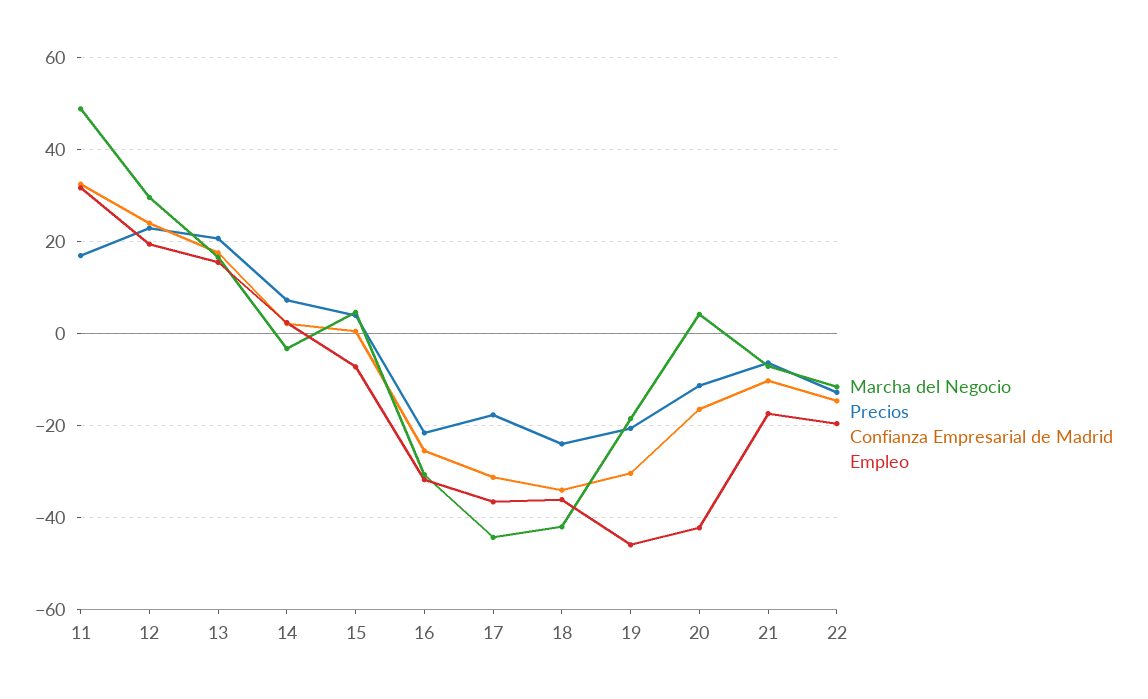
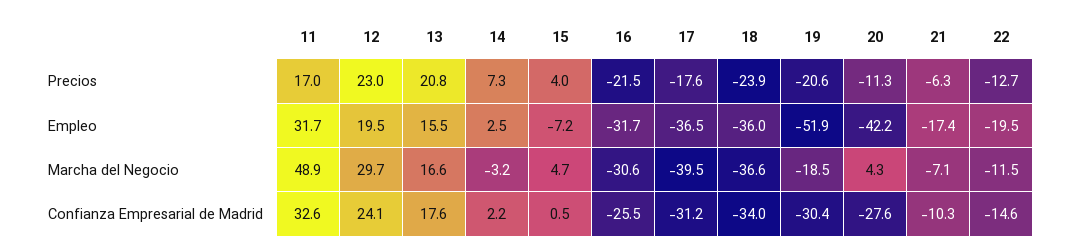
Marcha del Negocio, 17: -44 -> -39.5
Marcha del Negocio, 18: -42 -> -36.6
Empleo, 19: -46 -> -51.9
Confianza Empresarial de Madrid, 20: -16 -> -27.6

